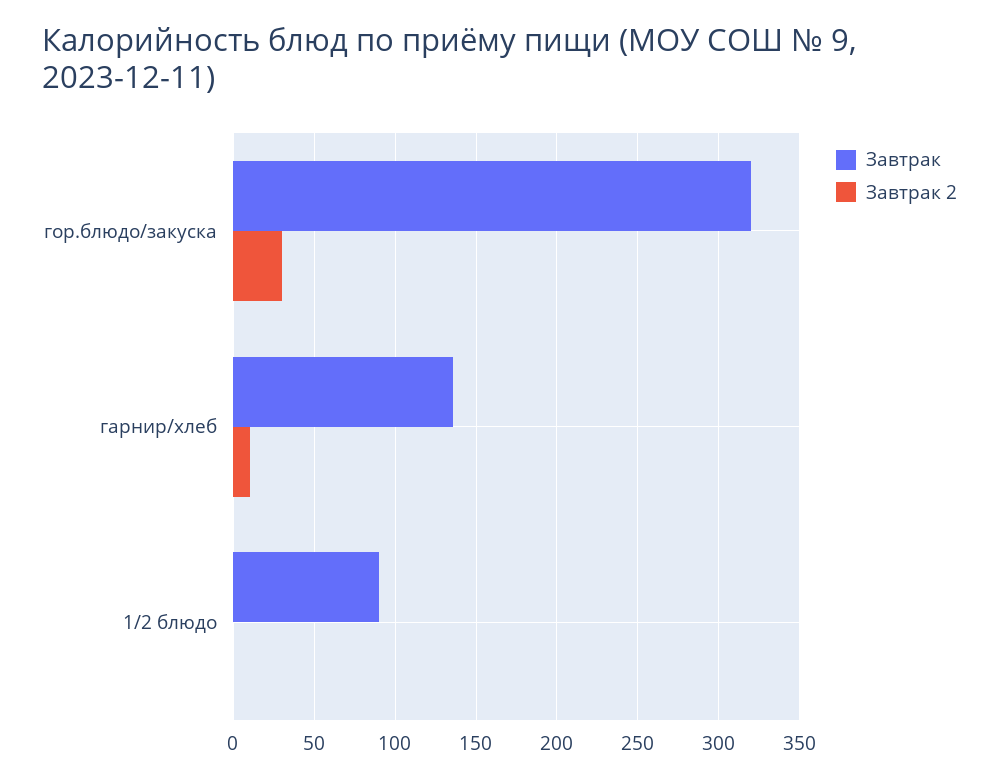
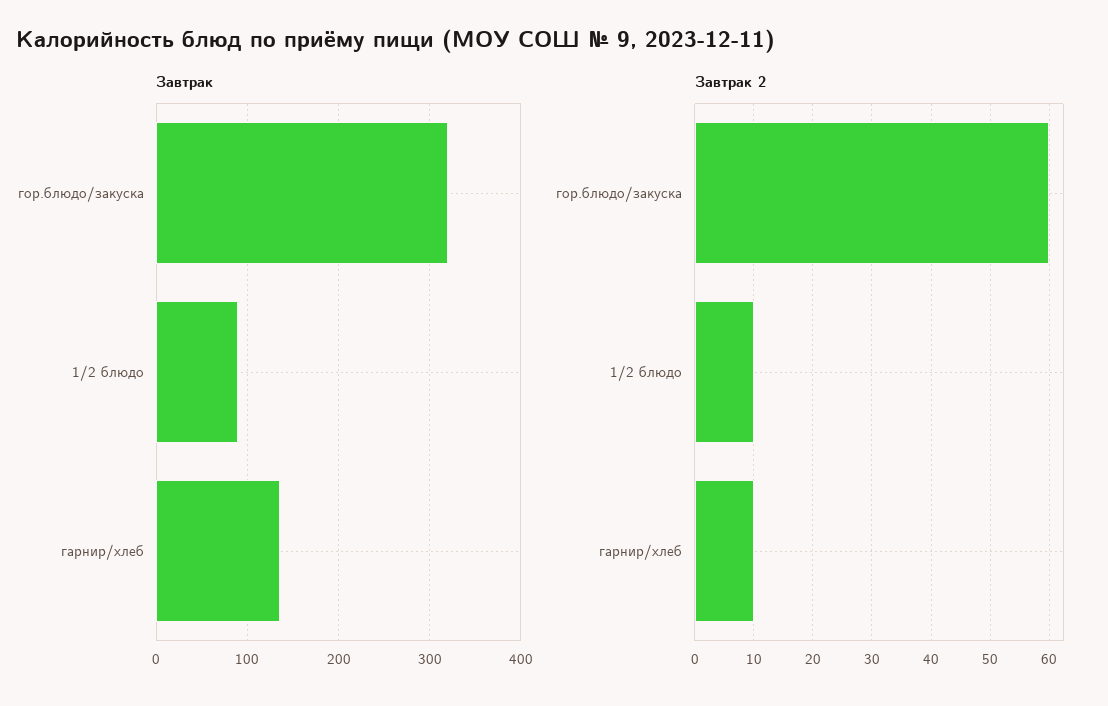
Завтрак 2, гор.блюдо/закуска: 30 -> 60
Завтрак 2, 1/2 блюдо: 0 -> 10

